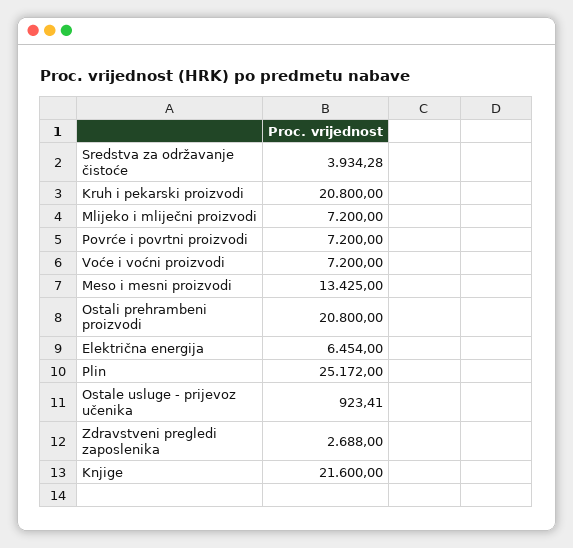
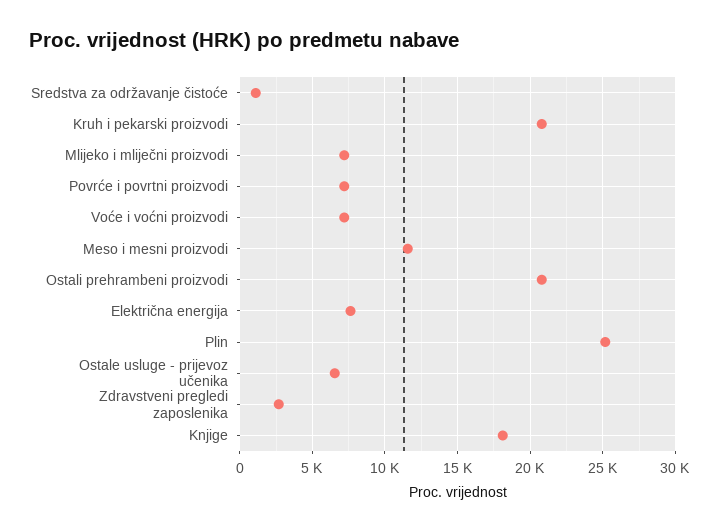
Sredstva za održavanje čistoće: 3934.28 -> 1000
Meso i mesni proizvodi: 13425 -> 11500
Električna energija: 6454 -> 7500
Ostale usluge - prijevoz učenika: 923.41 -> 6500
Knjige: 21600 -> 18000

